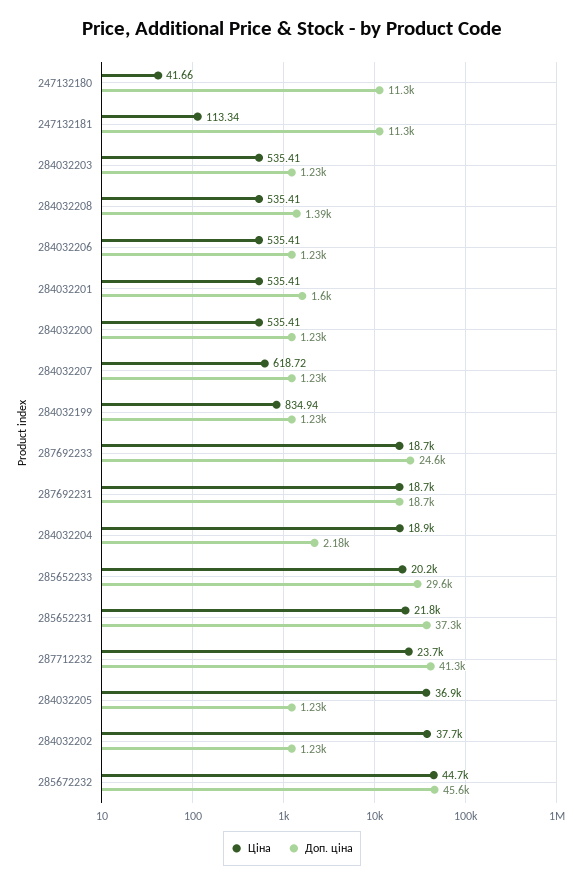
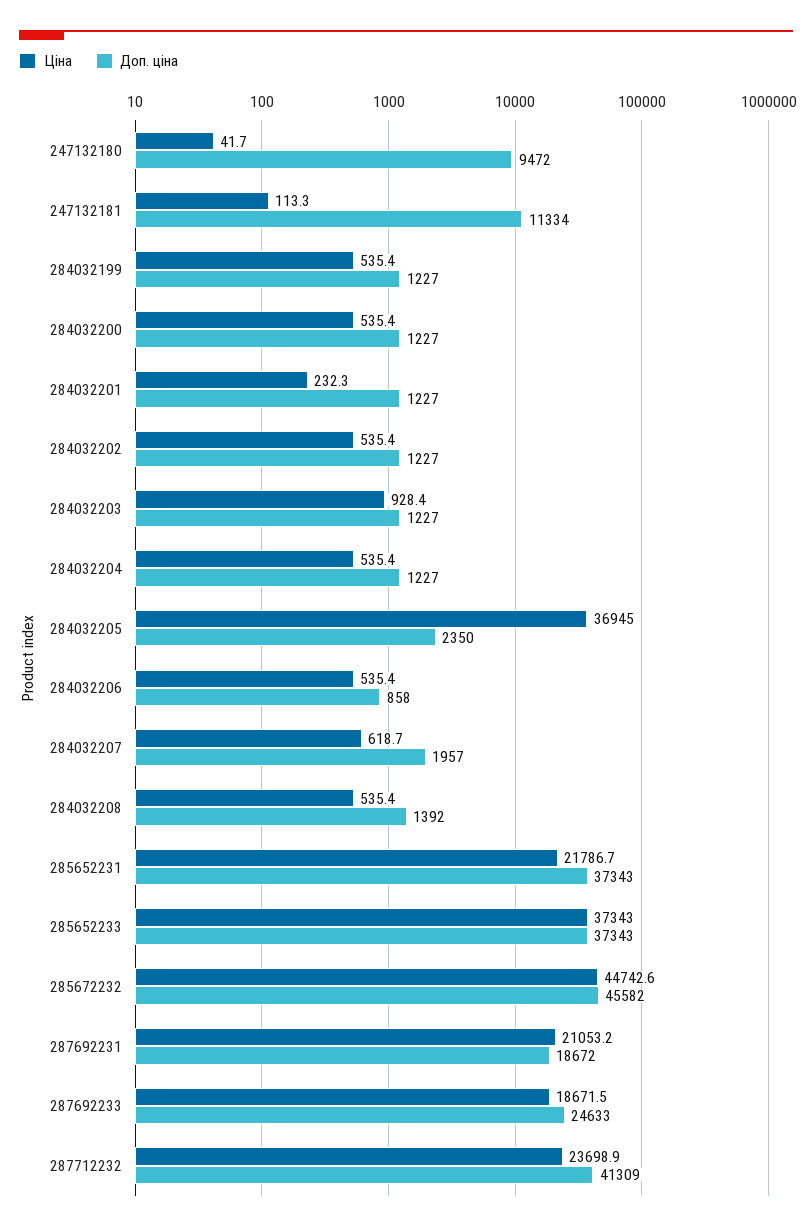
Доп. ціна, 247132180: 11300 -> 9472
Ціна, 284032203: 535.41 -> 928.4
Доп. ціна, 284032206: 1230 -> 858
Ціна, 284032201: 535.41 -> 232.3
Доп. ціна, 284032201: 1600 -> 1227
Доп. ціна, 284032207: 1230 -> 1957
Ціна, 284032199: 834.94 -> 535.4
Ціна, 287692231: 18700 -> 21053.2
Ціна, 284032204: 18900 -> 535.4
Доп. ціна, 284032204: 2180 -> 1227
Ціна, 285652233: 20200 -> 37343
Доп. ціна, 285652233: 29600 -> 37343
Доп. ціна, 284032205: 1230 -> 2350
Ціна, 284032202: 37700 -> 535.4

